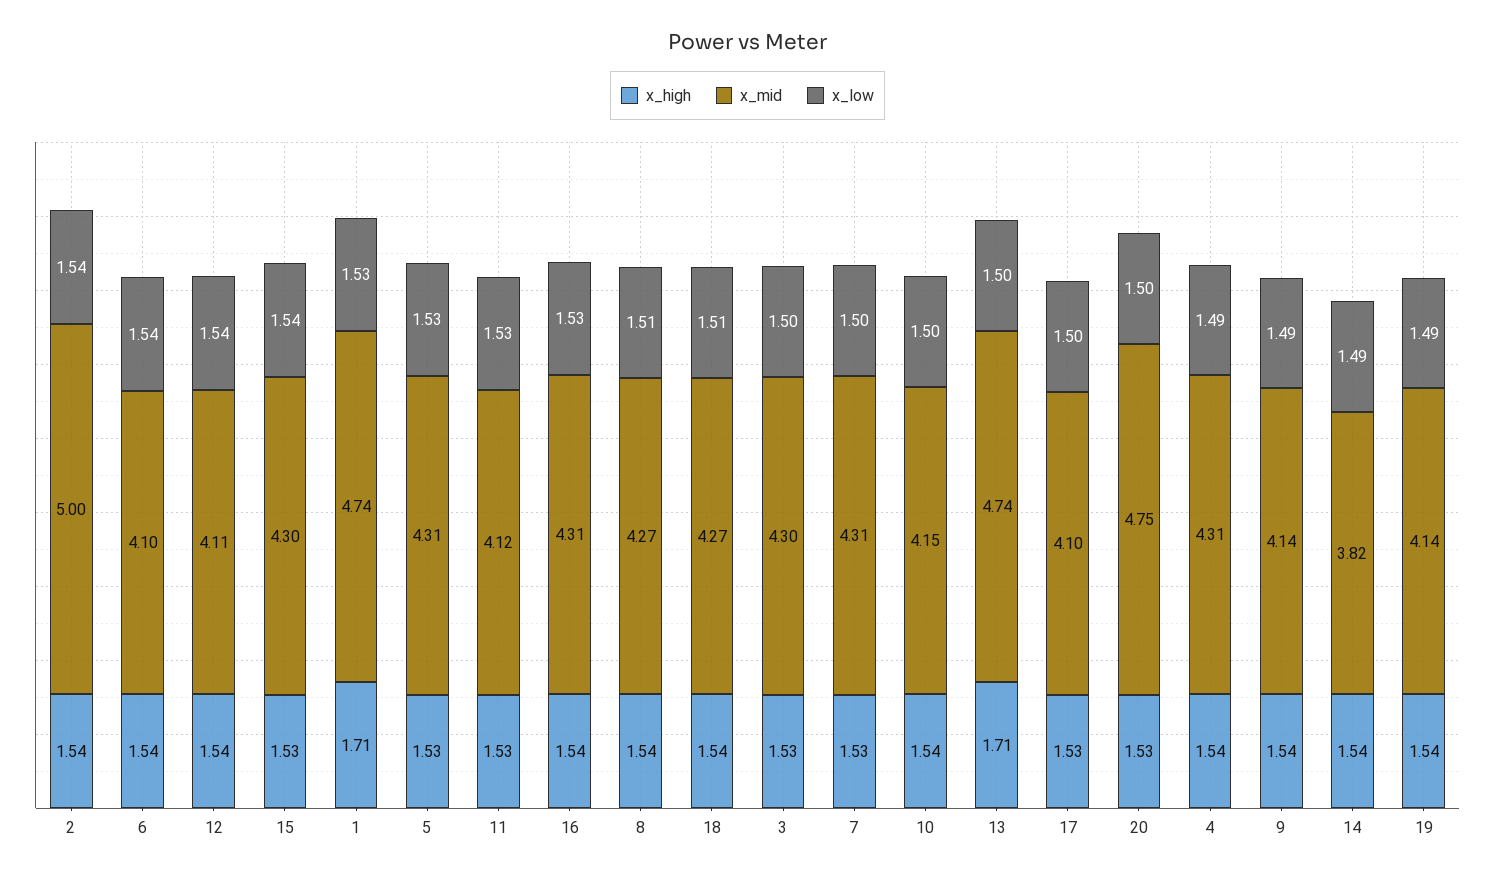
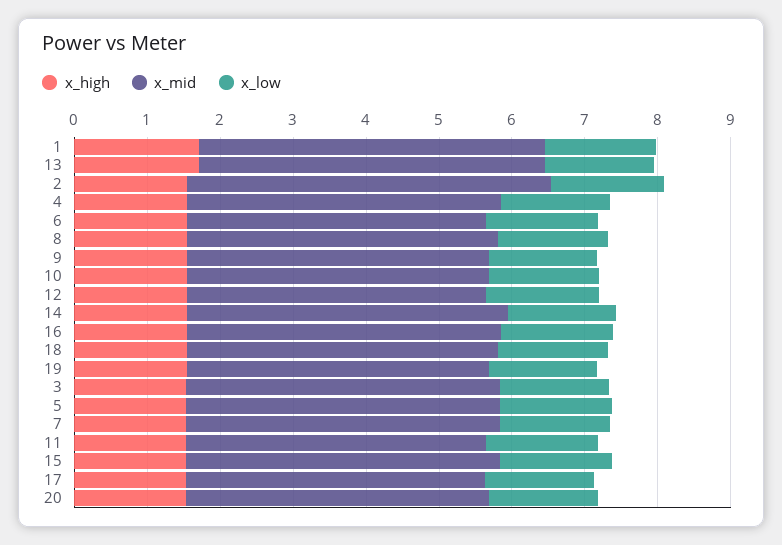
x_mid, 20: 4.75 -> 4.2
x_mid, 14: 3.82 -> 4.4

